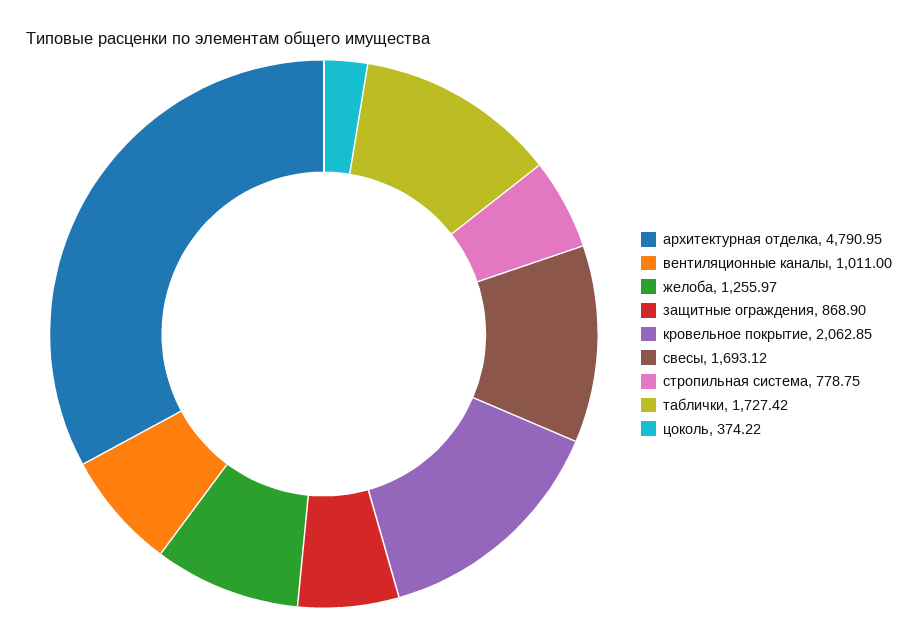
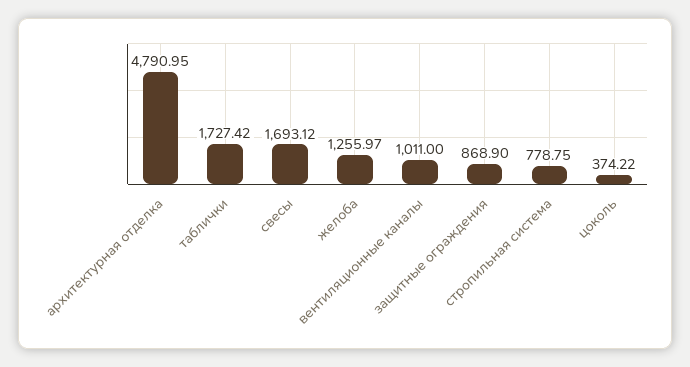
кровельное покрытие: 2062.85 -> none

